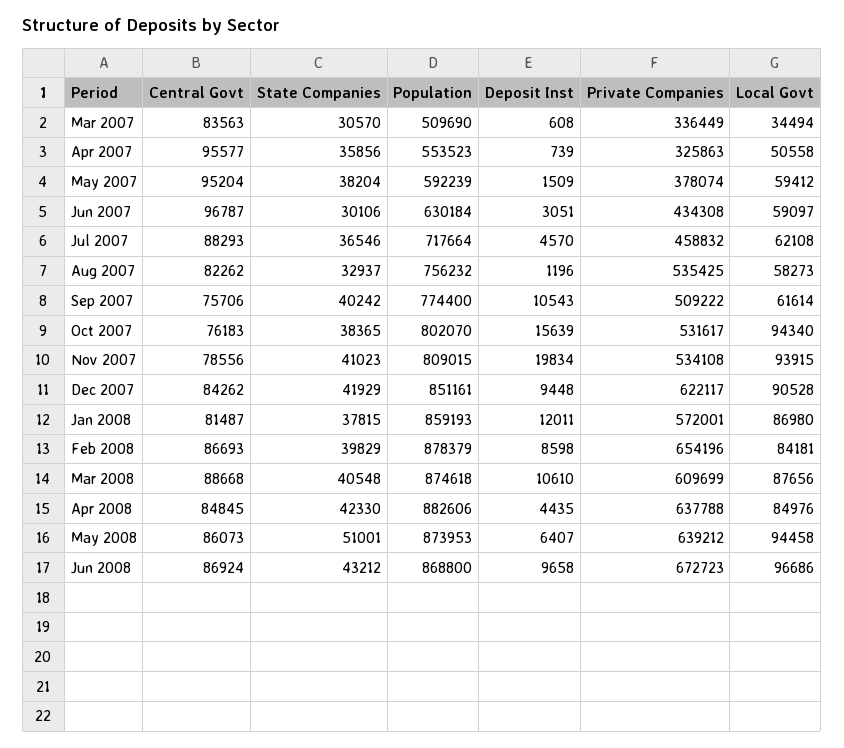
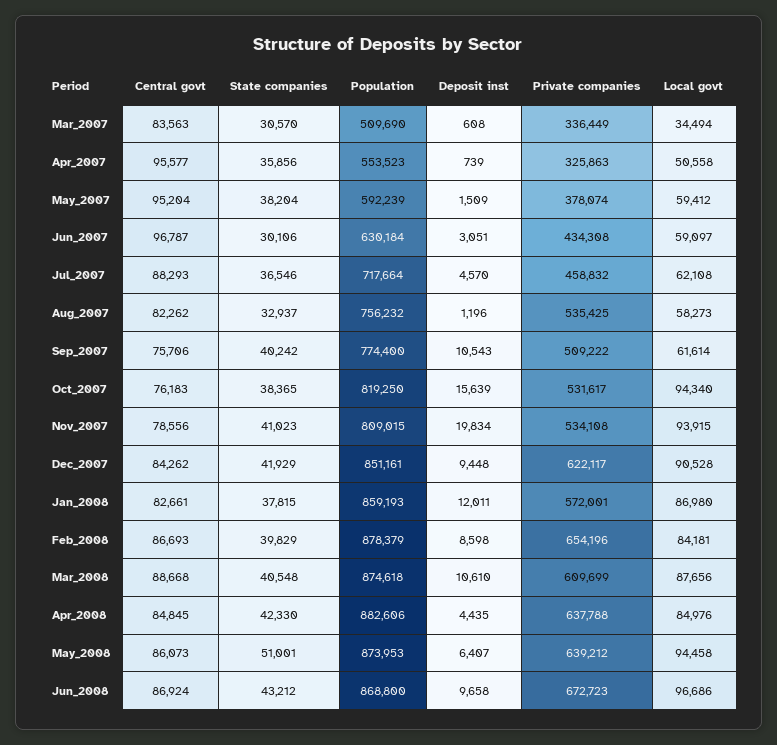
Population, Oct 2007: 802070 -> 819250
Central Govt, Jan 2008: 81487 -> 82661

